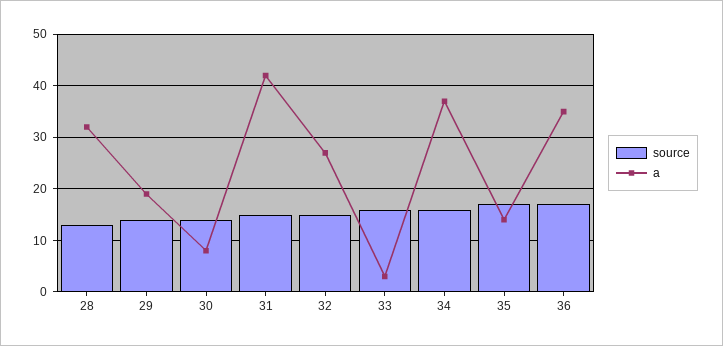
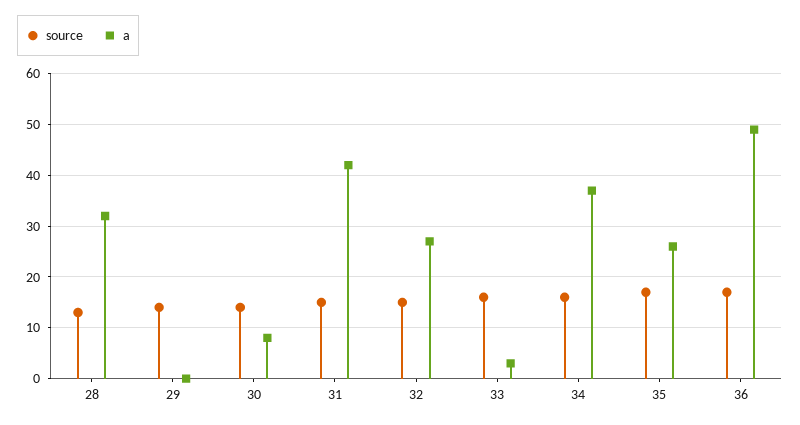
a, 29: 20 -> 0
a, 35: 15 -> 25
a, 36: 35 -> 50

